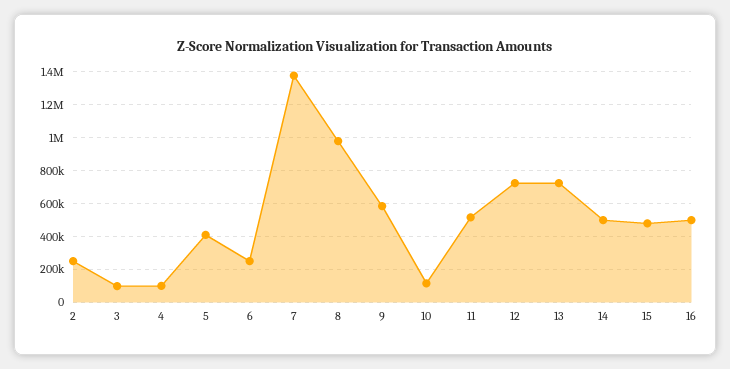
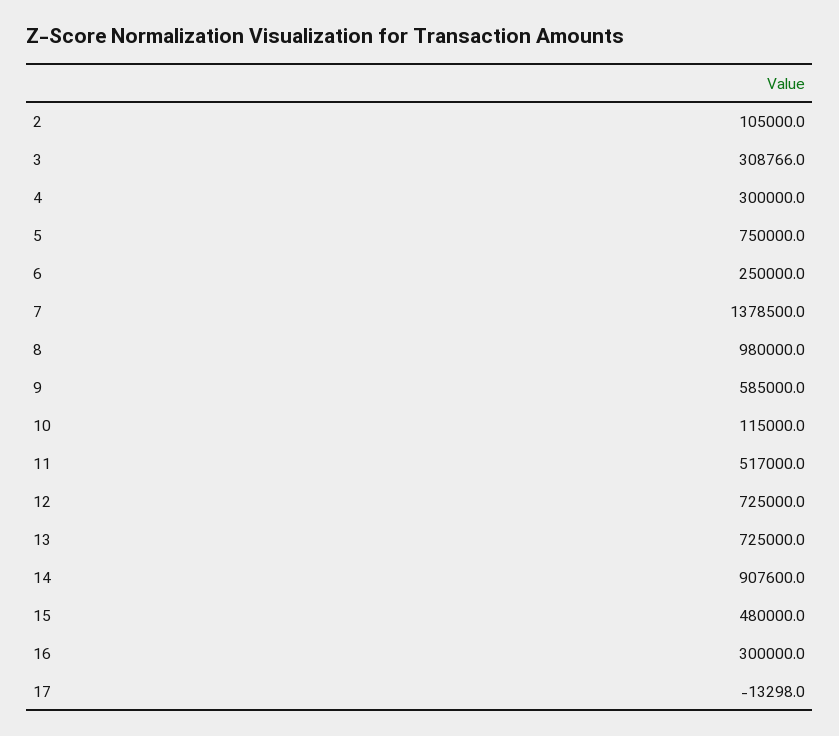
2: 250000 -> 105000
3: 100000 -> 308766
4: 100000 -> 300000
5: 400000 -> 750000
14: 500000 -> 907600
16: 500000 -> 300000
17: none -> -13298

